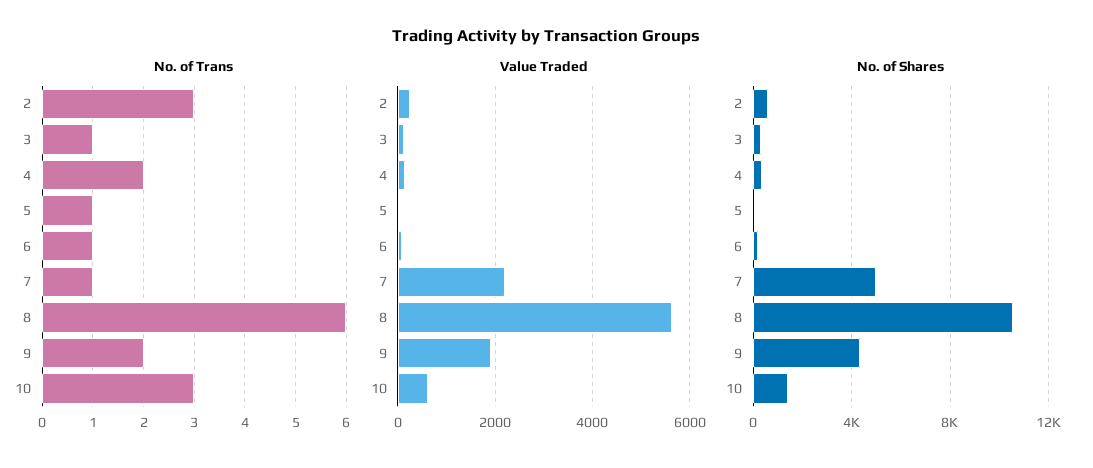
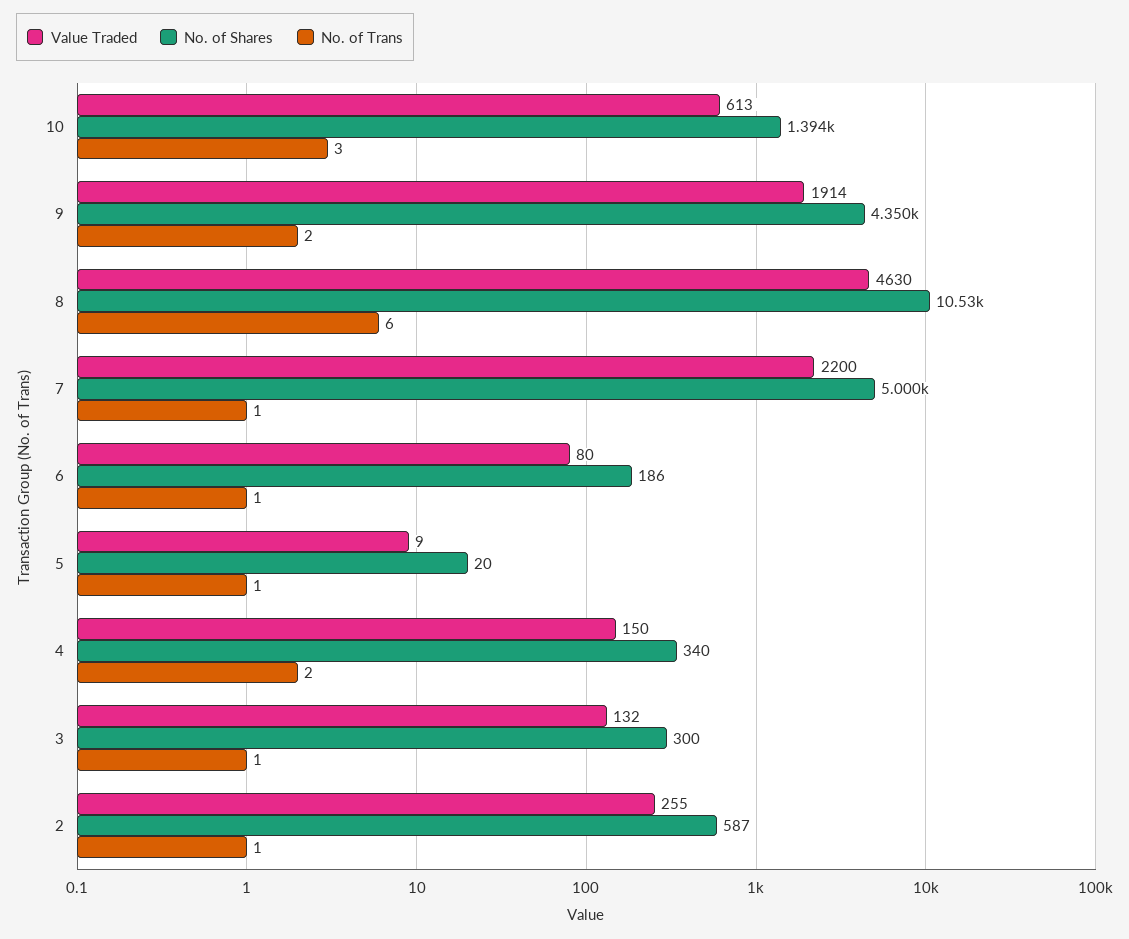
No. of Trans, 2: 3 -> 1
Value Traded, 8: 5600 -> 4630

